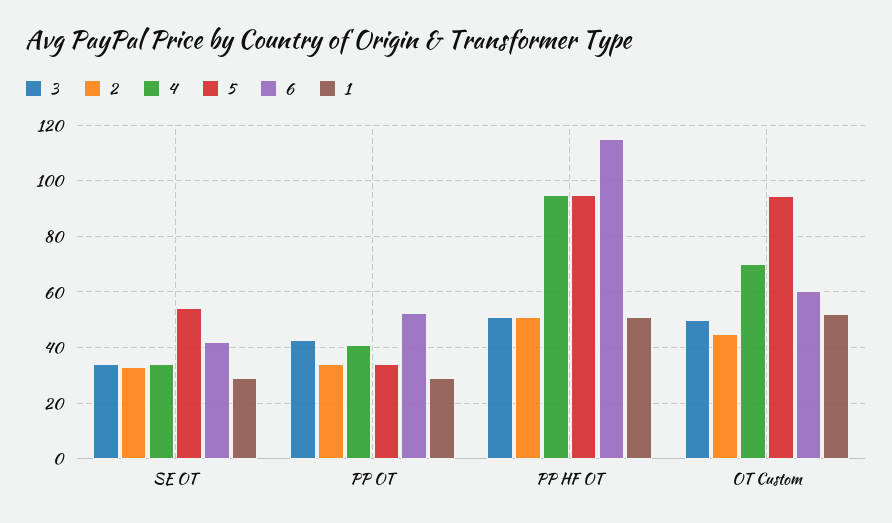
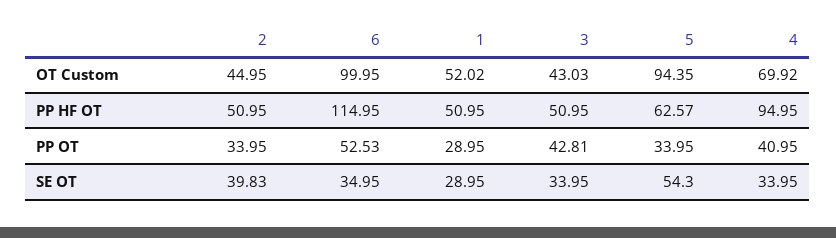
2, SE OT: 32.5 -> 39.83
6, SE OT: 42.5 -> 34.95
5, PP HF OT: 95 -> 62.57
3, OT Custom: 50 -> 43.03
6, OT Custom: 60 -> 99.95

